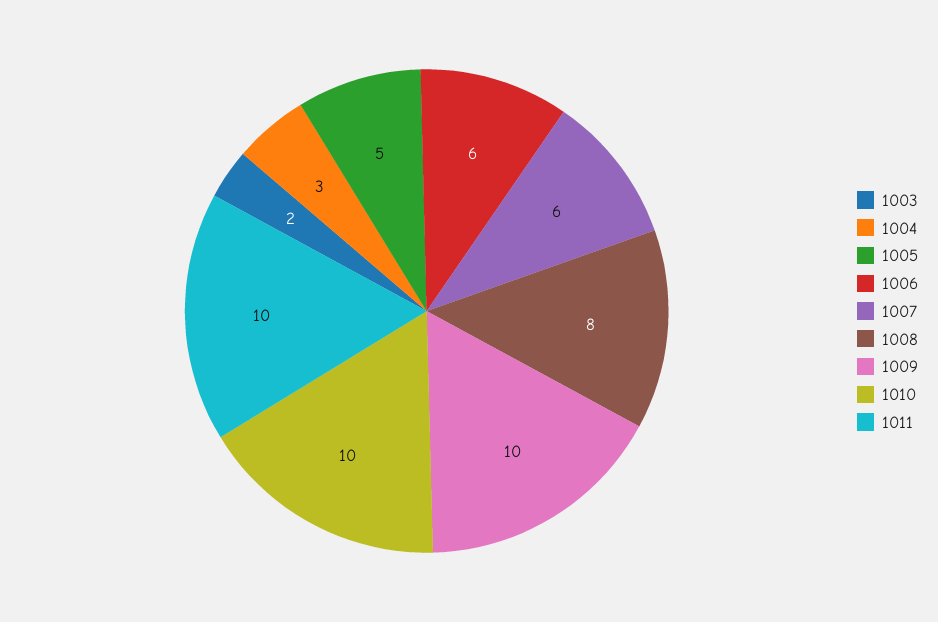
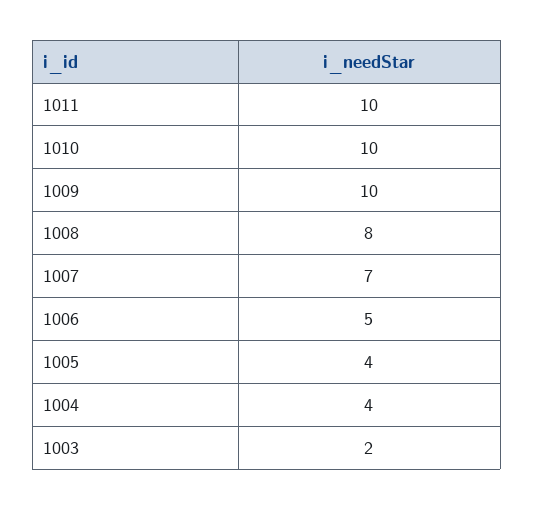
1004: 3 -> 4
1005: 5 -> 4
1006: 6 -> 5
1007: 6 -> 7

